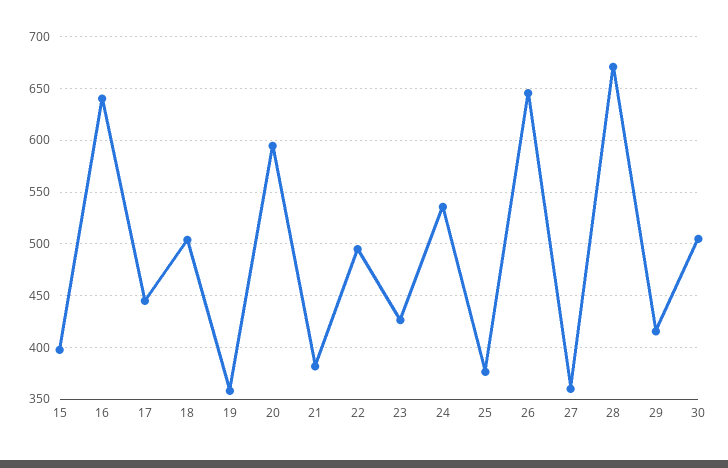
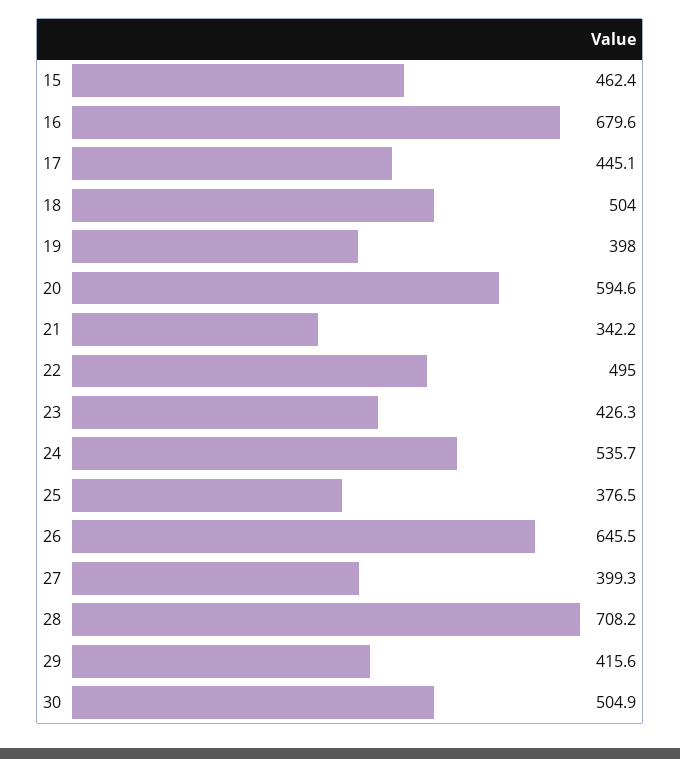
15: 400 -> 462.4
16: 640 -> 679.6
19: 360 -> 398
21: 380 -> 342.2
27: 360 -> 399.3
28: 670 -> 708.2

